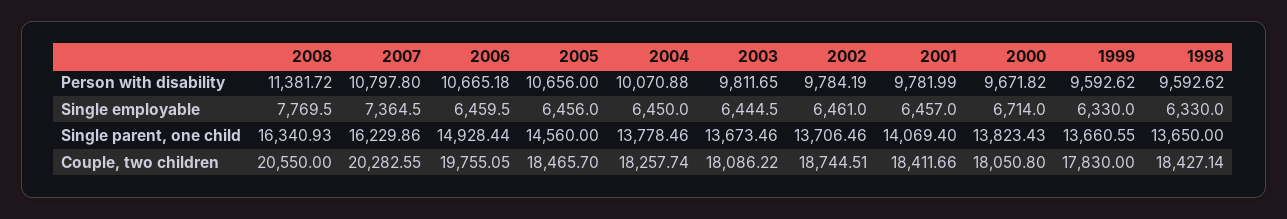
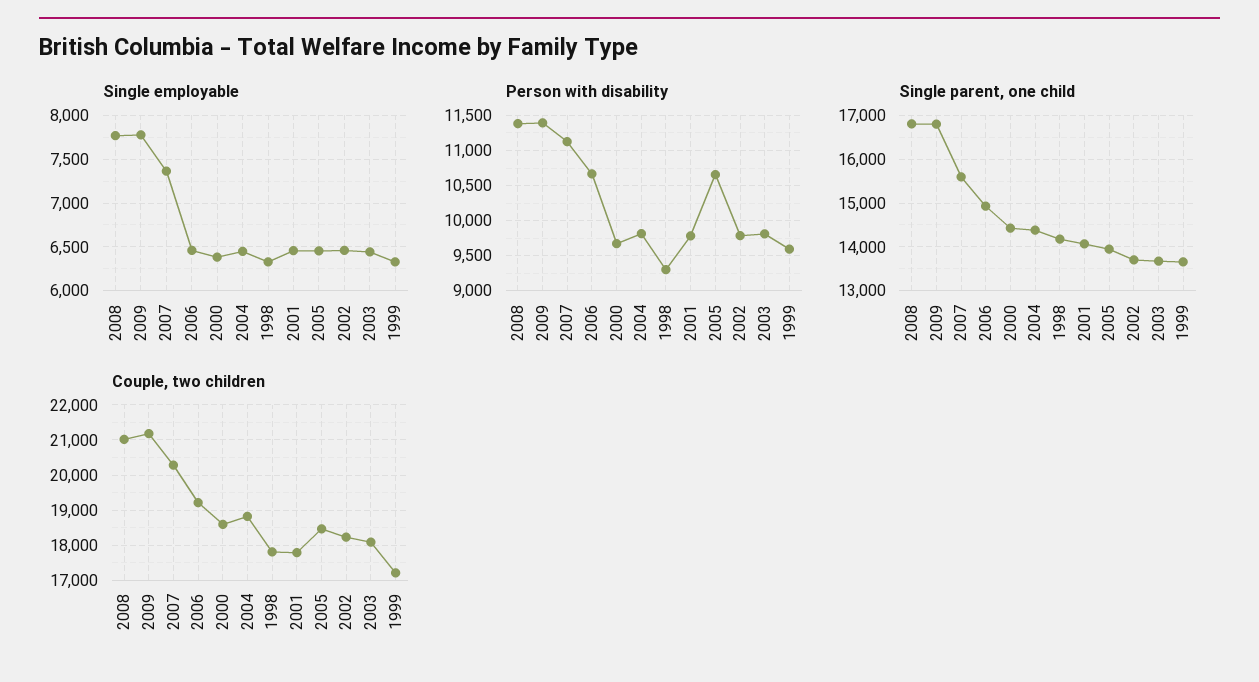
Person with disability, 2007: 10797.8 -> 11100
Person with disability, 2004: 10070.88 -> 9800
Person with disability, 1998: 9592.62 -> 9300
Single employable, 2000: 6714 -> 6400
Single parent, one child, 2008: 16340.93 -> 16800
Single parent, one child, 2007: 16229.86 -> 15600
Single parent, one child, 2005: 14560 -> 14000
Single parent, one child, 2004: 13778.46 -> 14400
Single parent, one child, 2000: 13823.43 -> 14400
Single parent, one child, 1998: 13650 -> 14200
Couple, two children, 2008: 20550 -> 21000
Couple, two children, 2006: 19755.05 -> 19200
Couple, two children, 2004: 18257.74 -> 18800
Couple, two children, 2002: 18744.51 -> 18200
Couple, two children, 2001: 18411.66 -> 17800
Couple, two children, 2000: 18050.8 -> 18600
Couple, two children, 1999: 17830 -> 17200
Couple, two children, 1998: 18427.14 -> 17800
Single employable, 2009: none -> 7800
Person with disability, 2009: none -> 11400
Single parent, one child, 2009: none -> 16800
Couple, two children, 2009: none -> 21200

